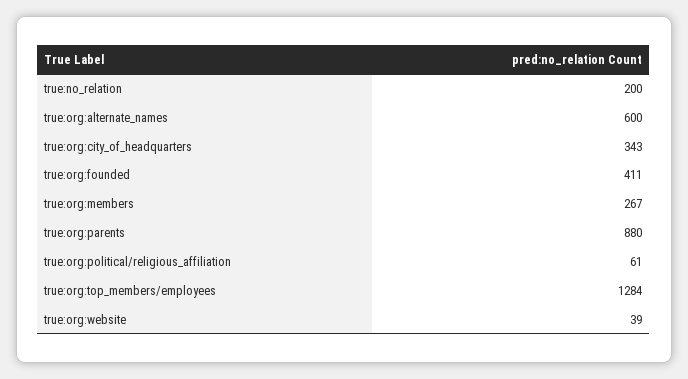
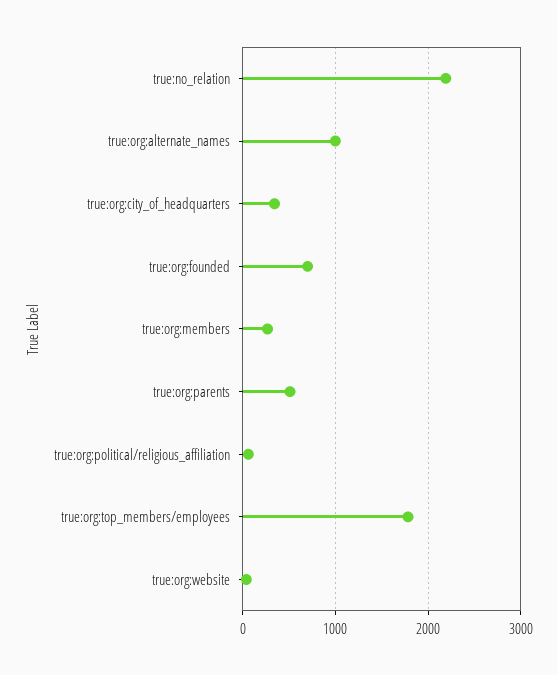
true:no_relation: 200 -> 2200
true:org:alternate_names: 600 -> 1000
true:org:founded: 411 -> 700
true:org:parents: 880 -> 500
true:org:top_members/employees: 1284 -> 1800

